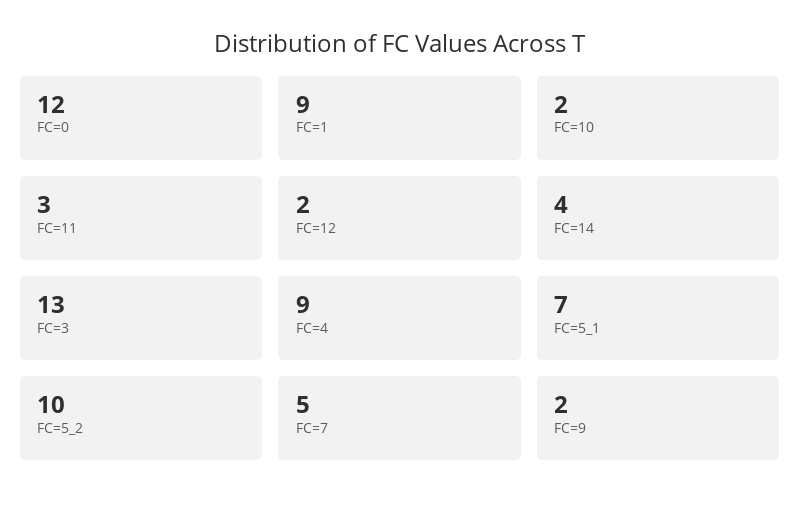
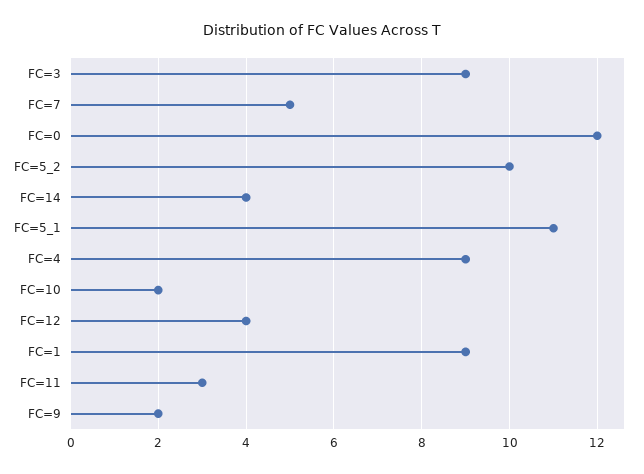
FC=12: 2 -> 4
FC=3: 13 -> 9
FC=5_1: 7 -> 11

